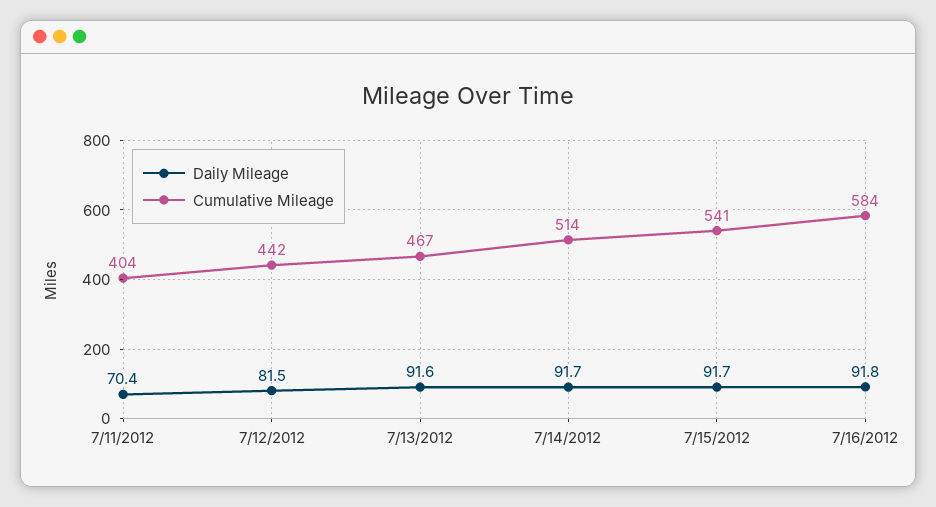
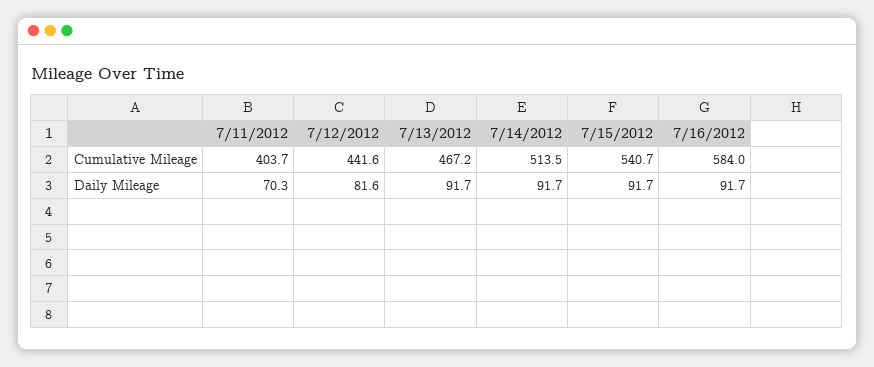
Daily Mileage, 7/11/2012: 70.4 -> 70.3
Daily Mileage, 7/12/2012: 81.5 -> 81.6
Daily Mileage, 7/13/2012: 91.6 -> 91.7
Daily Mileage, 7/16/2012: 91.8 -> 91.7

